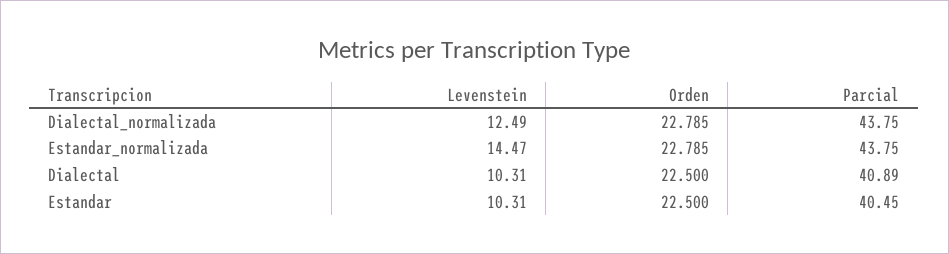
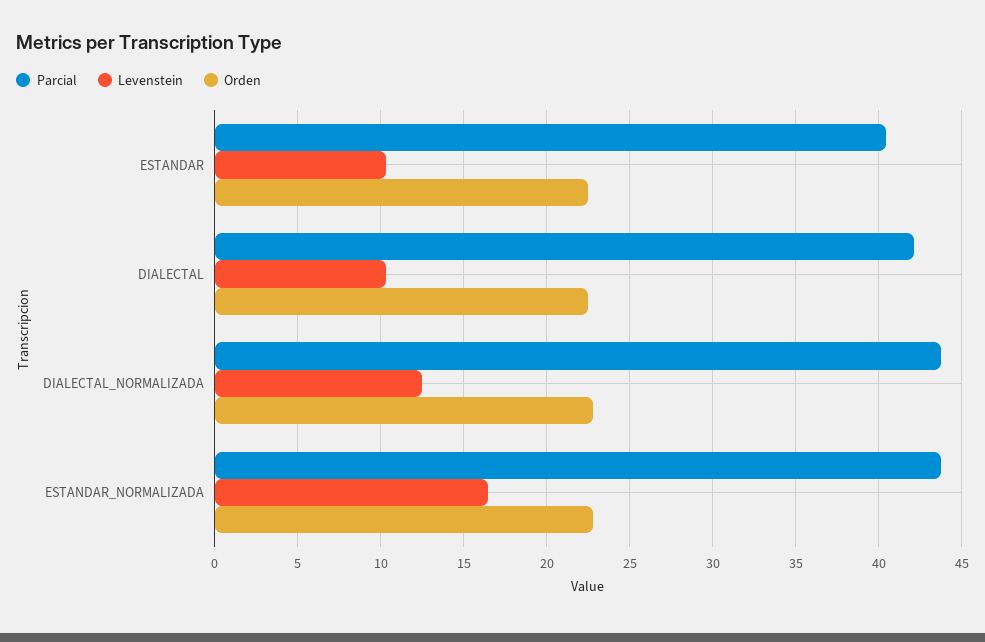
Levenstein, Estandar_normalizada: 14.47 -> 16.5
Parcial, Dialectal: 40.89 -> 42

